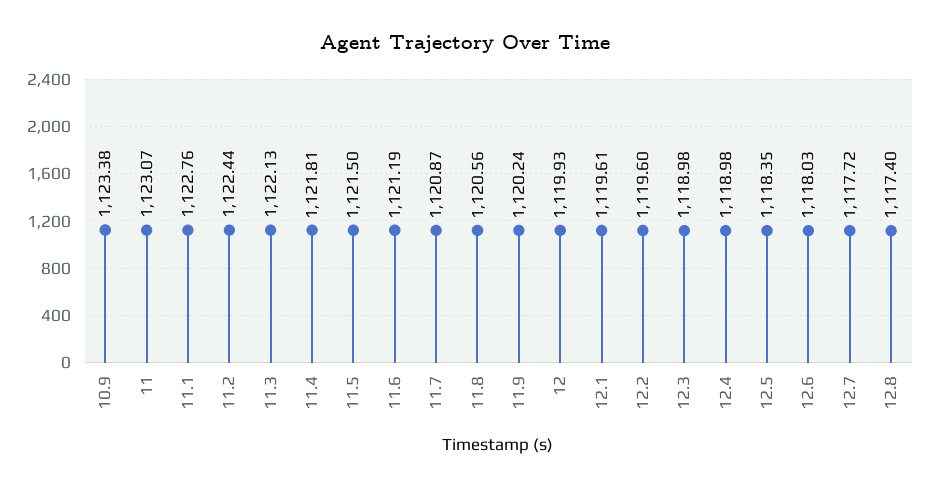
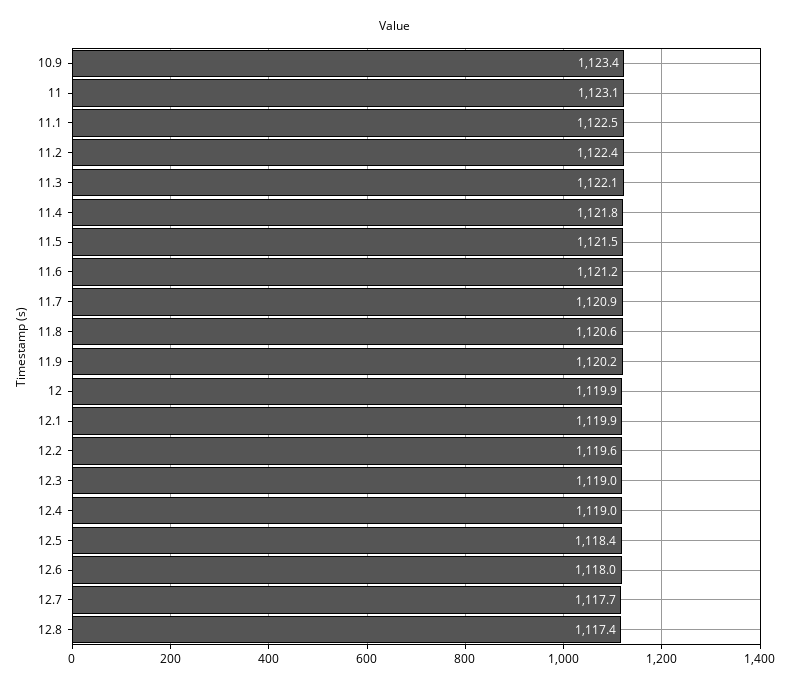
11.1: 1122.76 -> 1122.5
12.1: 1119.61 -> 1119.9

